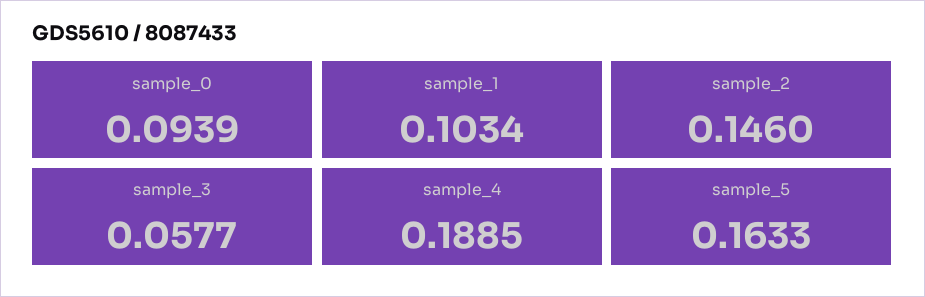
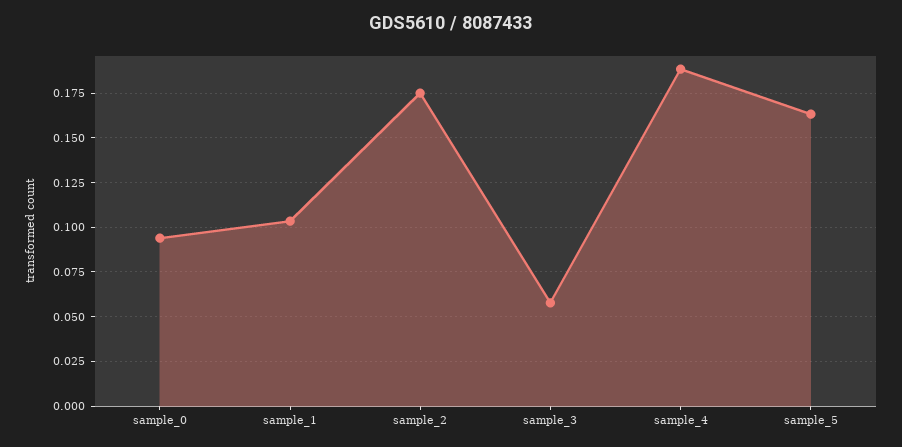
sample_2: 0.146 -> 0.175

